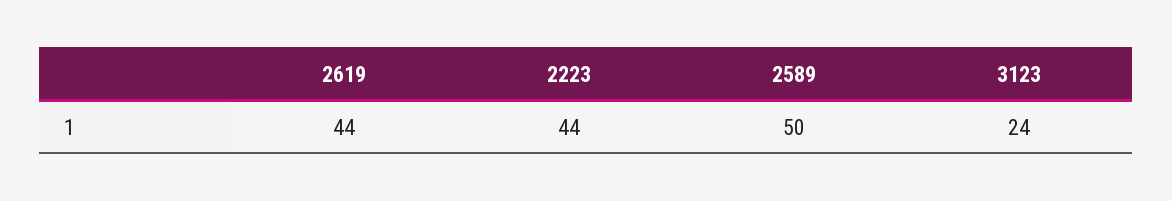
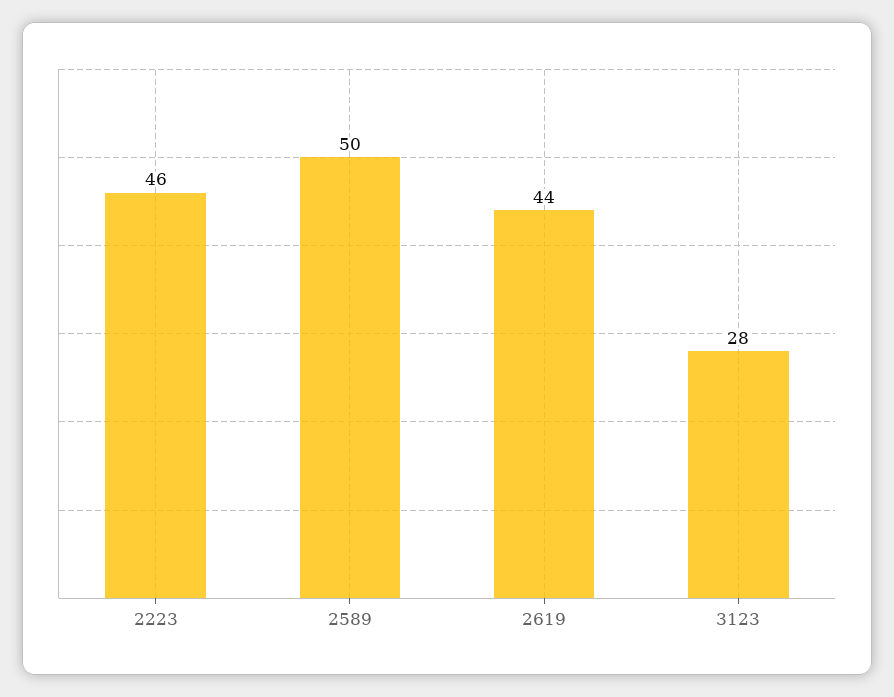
2223: 44 -> 46
3123: 24 -> 28

